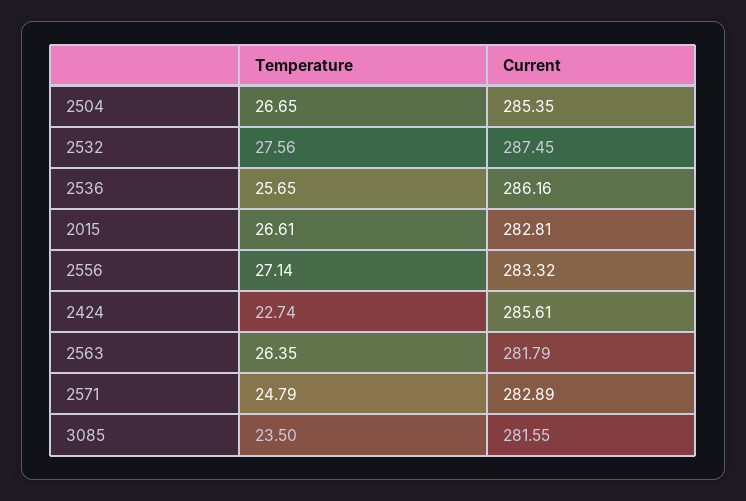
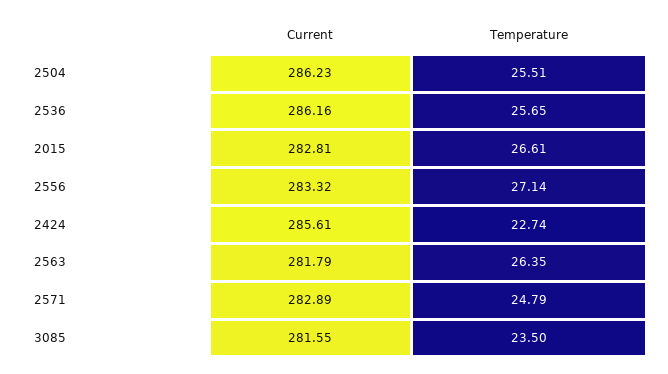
Temperature, 2504: 26.65 -> 25.51
Current, 2504: 285.35 -> 286.23
Temperature, 2532: 27.56 -> none
Current, 2532: 287.45 -> none

